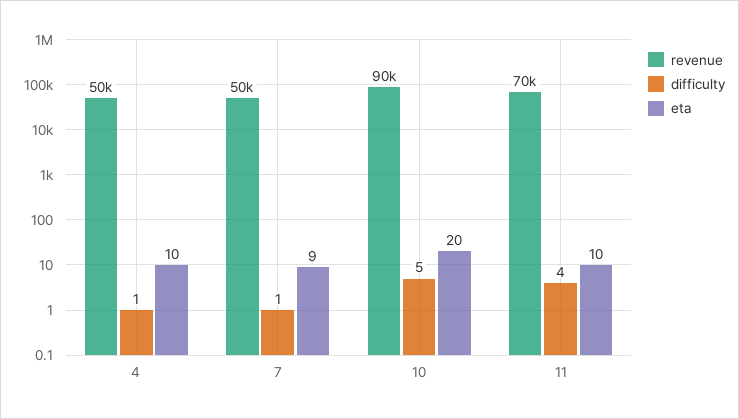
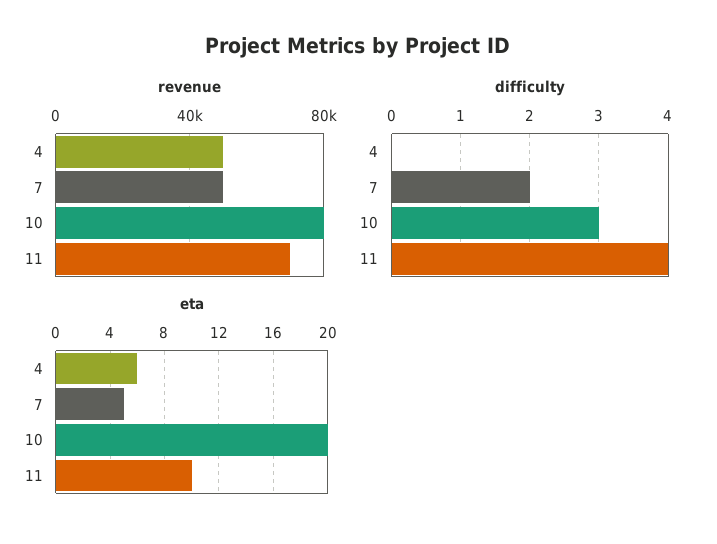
difficulty, 4: 1 -> 0
eta, 4: 10 -> 6
difficulty, 7: 1 -> 2
eta, 7: 9 -> 5
revenue, 10: 90000 -> 80000
difficulty, 10: 5 -> 3

